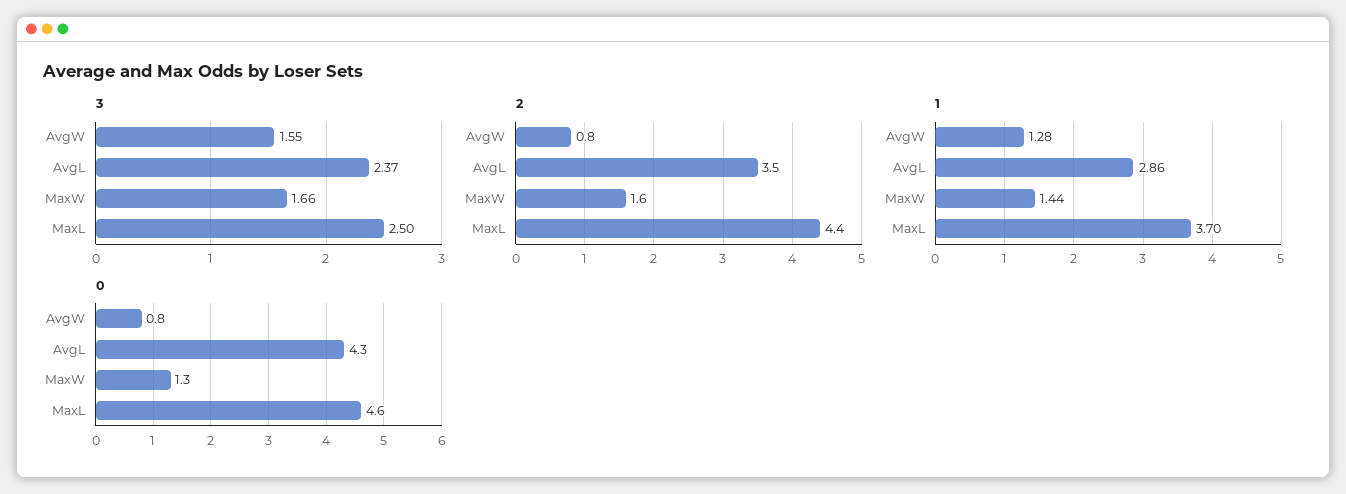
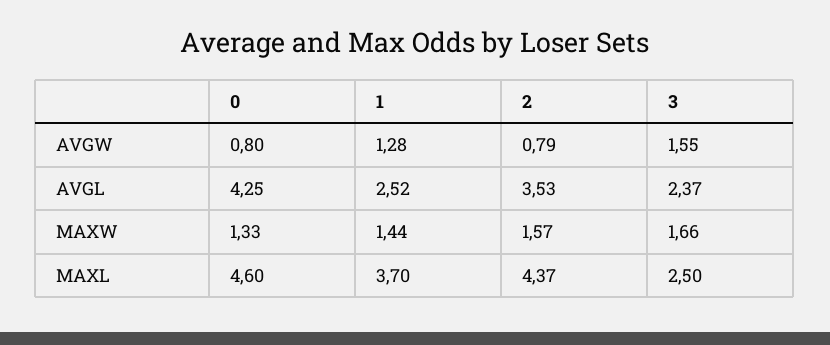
1, AvgL: 2.86 -> 2.52

